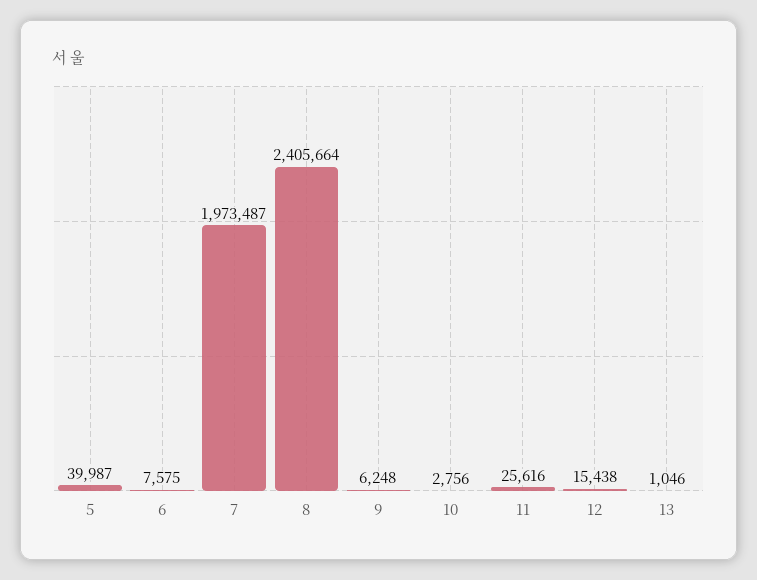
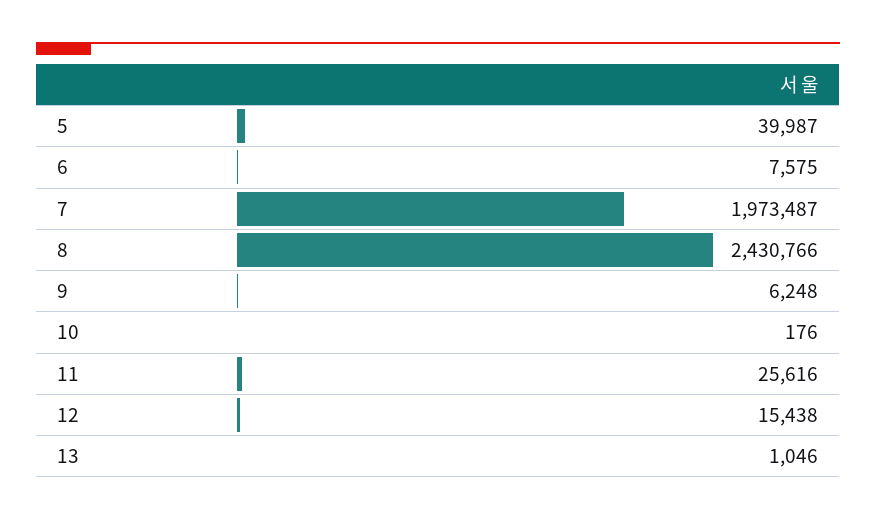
8: 2405664 -> 2430766
10: 2756 -> 176

